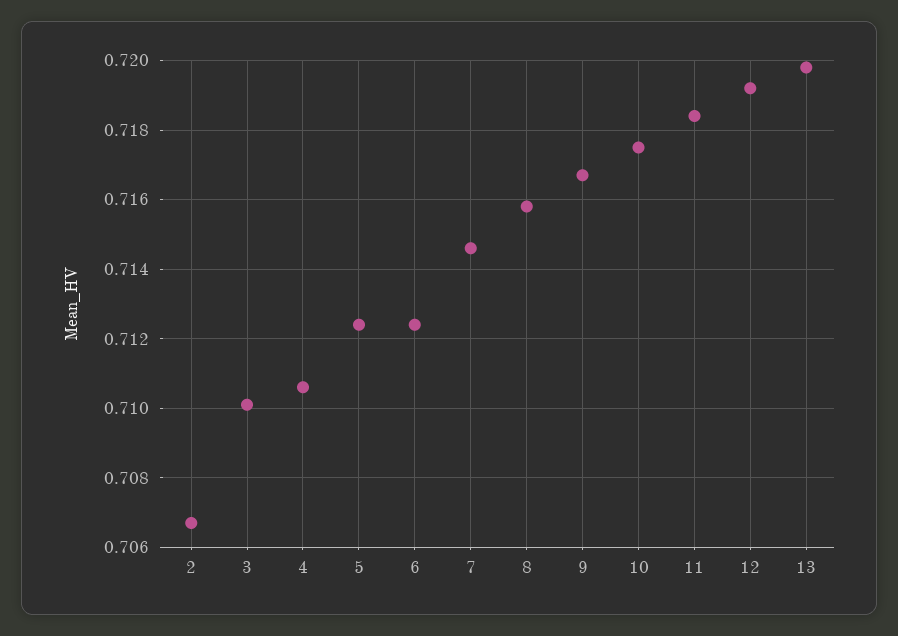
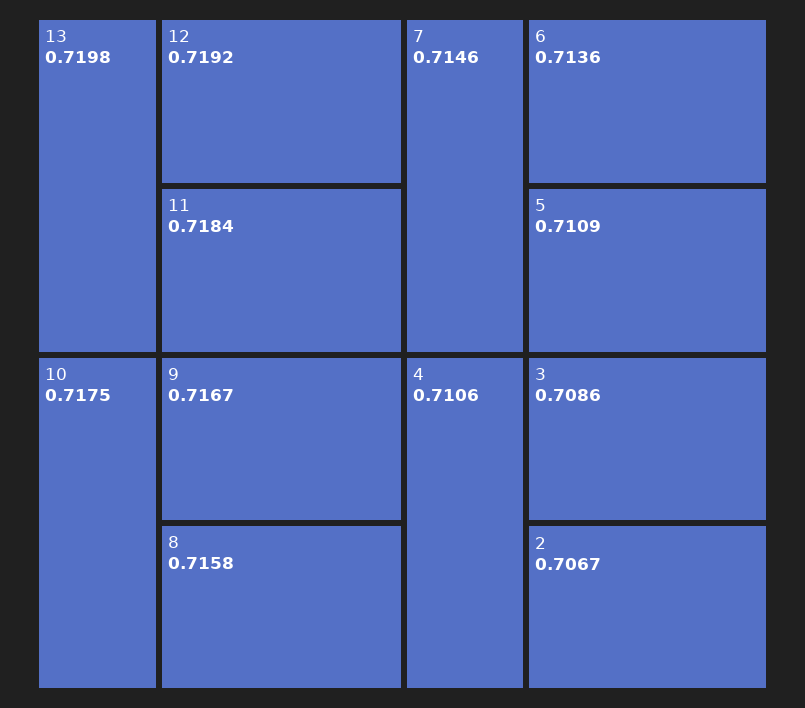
3: 0.71 -> 0.7086
5: 0.7125 -> 0.7109
6: 0.7125 -> 0.7136

